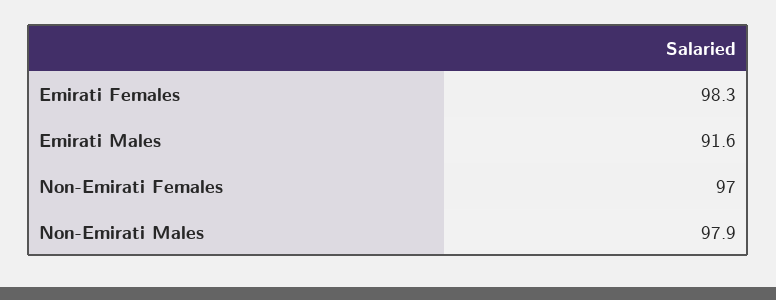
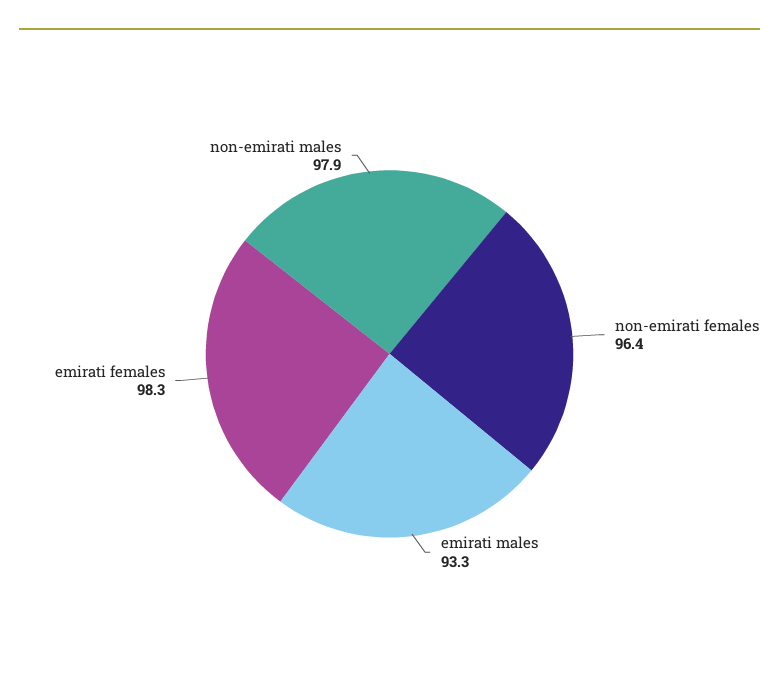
Emirati Males: 91.6 -> 93.3
Non-Emirati Females: 97 -> 96.4

